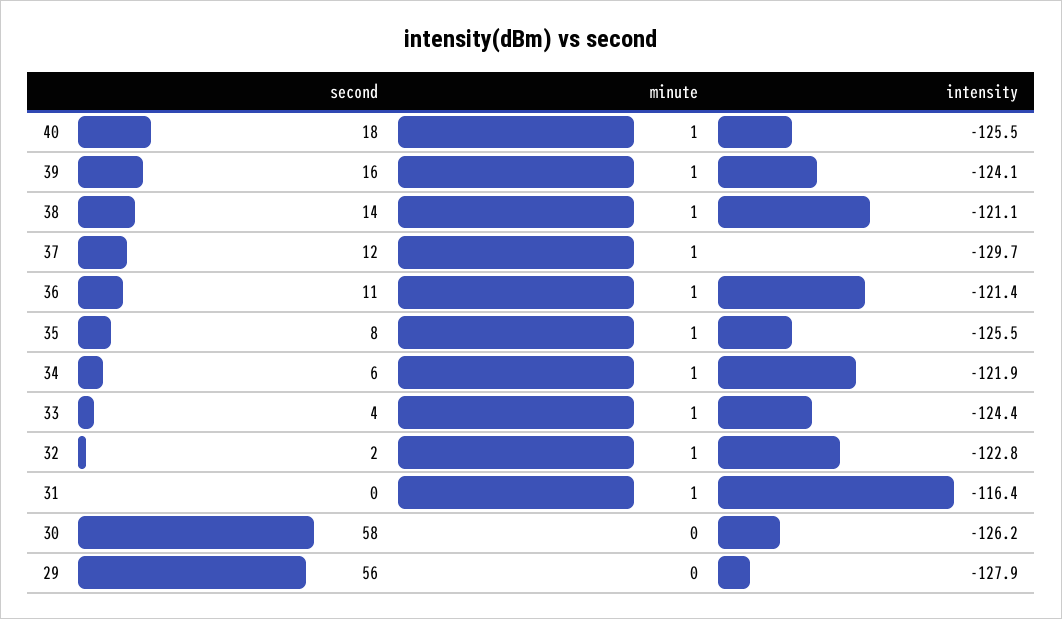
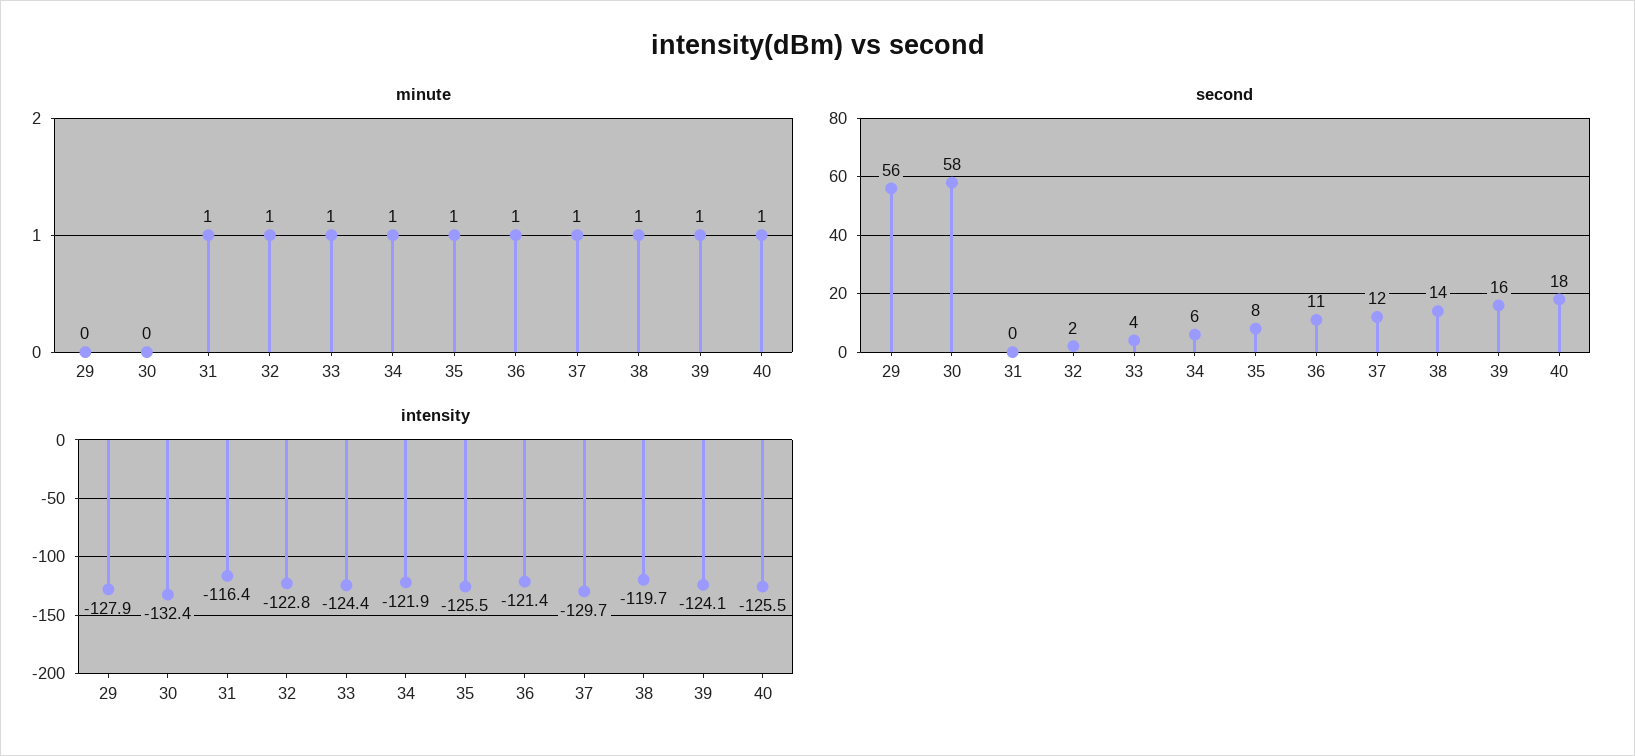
intensity, 38: -121.1 -> -119.7
intensity, 30: -126.2 -> -132.4

